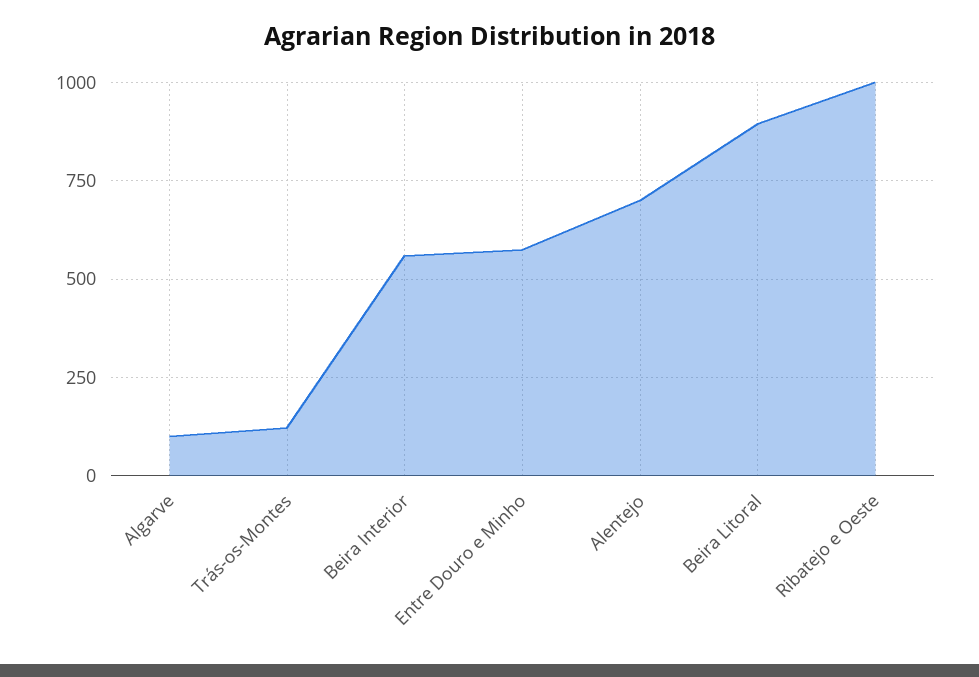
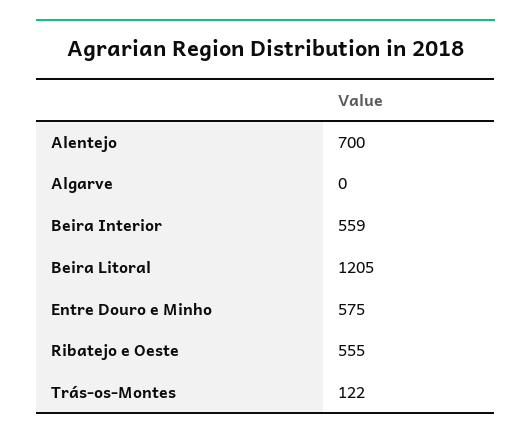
Algarve: 100 -> 0
Beira Litoral: 900 -> 1205
Ribatejo e Oeste: 1000 -> 555

